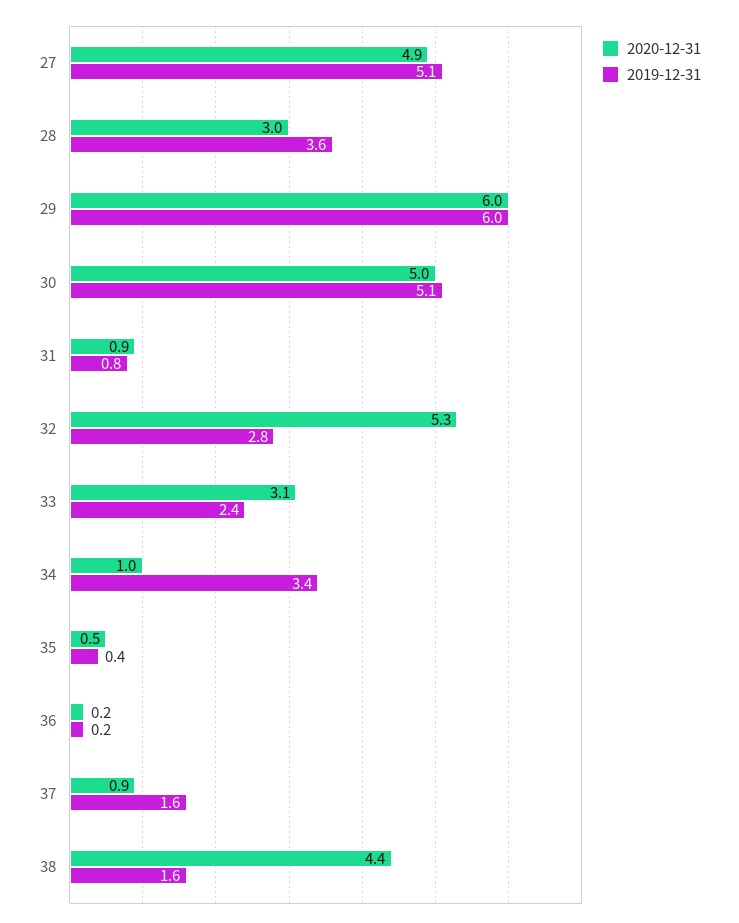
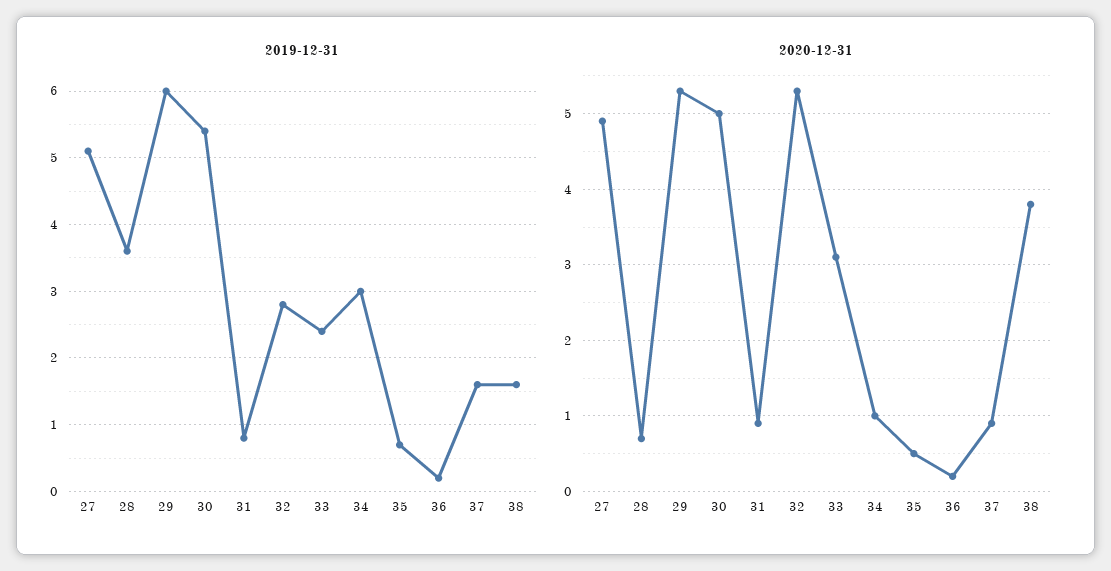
2020-12-31, 28: 3 -> 0.7
2020-12-31, 29: 6 -> 5.3
2019-12-31, 30: 5.1 -> 5.4
2019-12-31, 34: 3.4 -> 3
2019-12-31, 35: 0.4 -> 0.7
2020-12-31, 38: 4.4 -> 3.8

